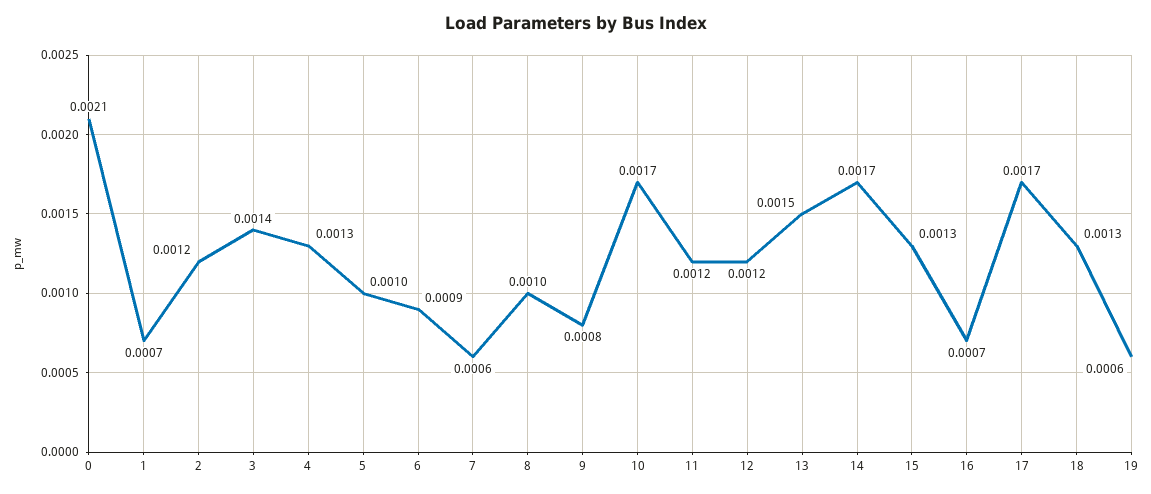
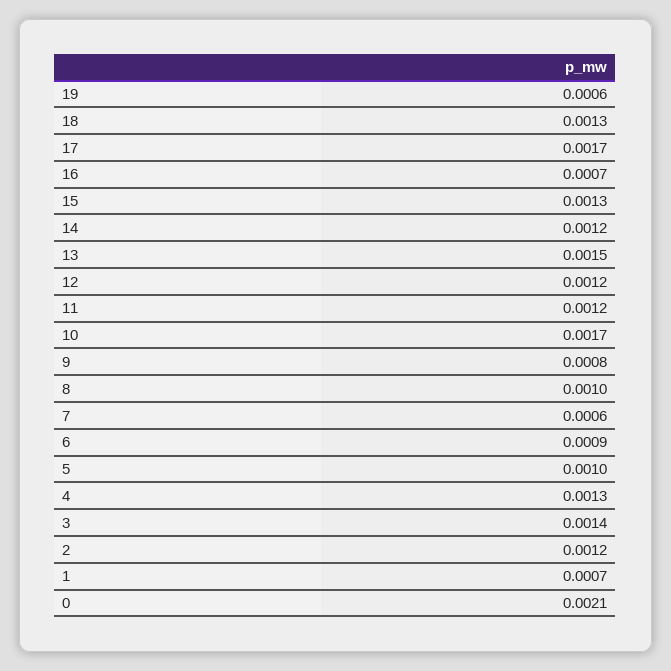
14: 0.0017 -> 0.0012

